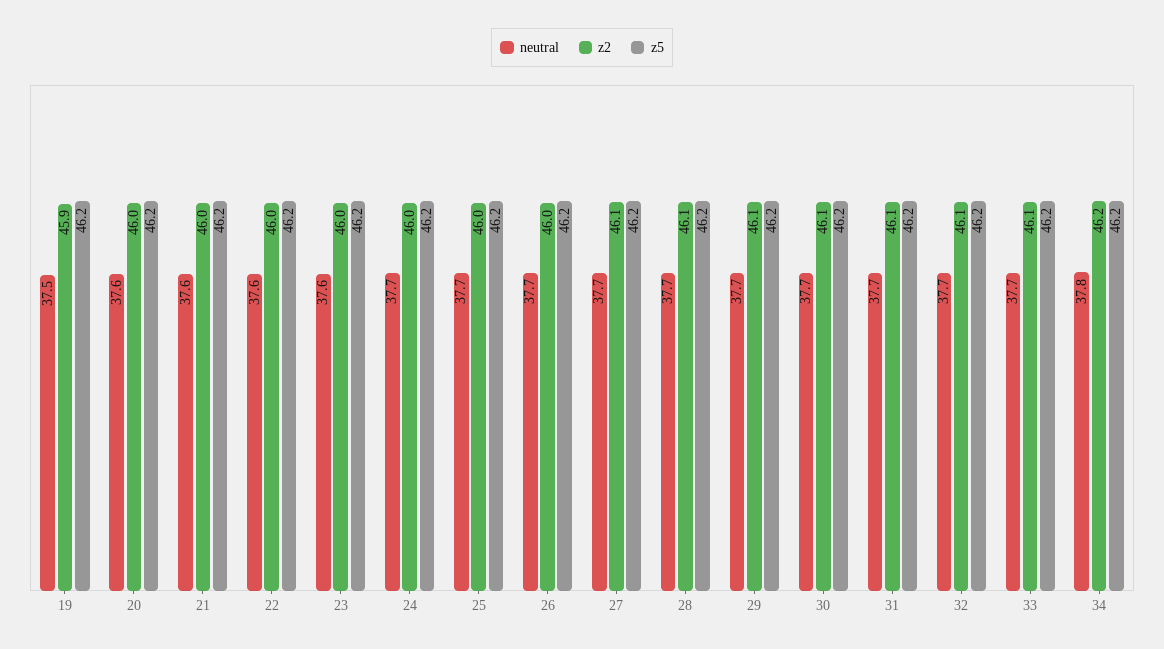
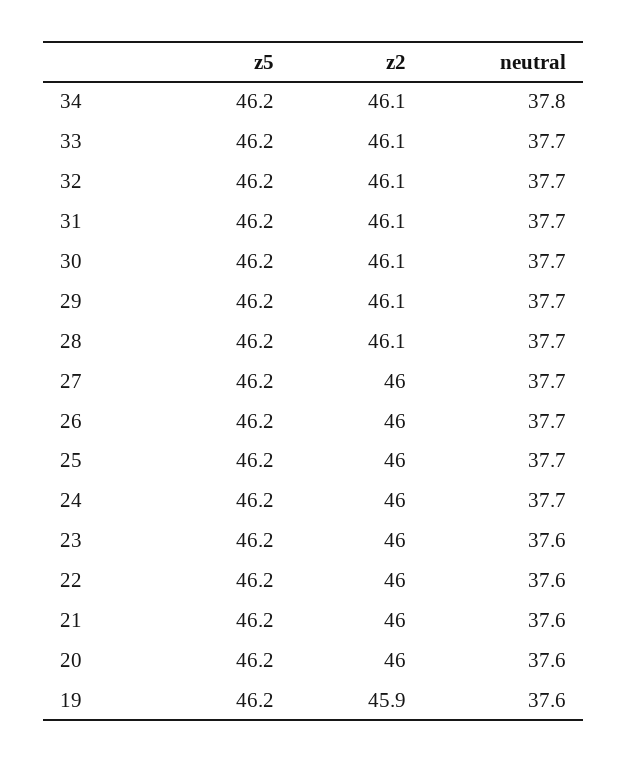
neutral, 19: 37.5 -> 37.6
z2, 27: 46.1 -> 46
z2, 34: 46.2 -> 46.1

